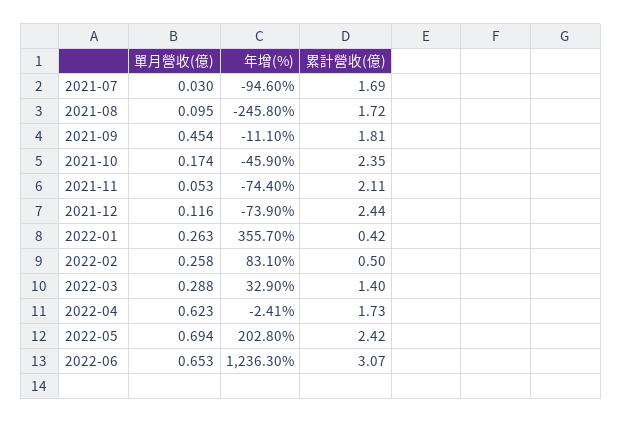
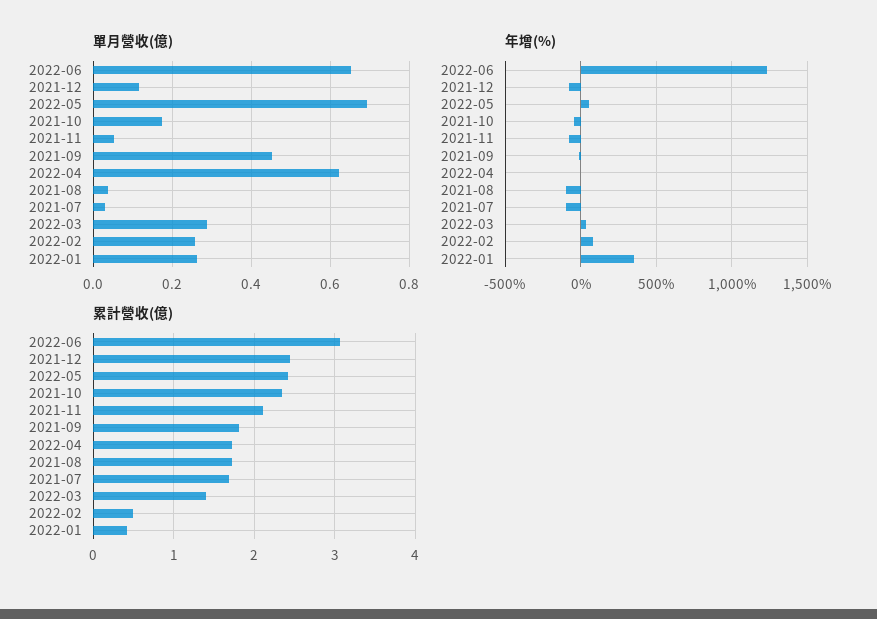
單月營收(億), 2021-08: 0.095 -> 0.04
年增(%), 2021-08: -245.8 -> -100
年增(%), 2022-05: 202.8 -> 50

